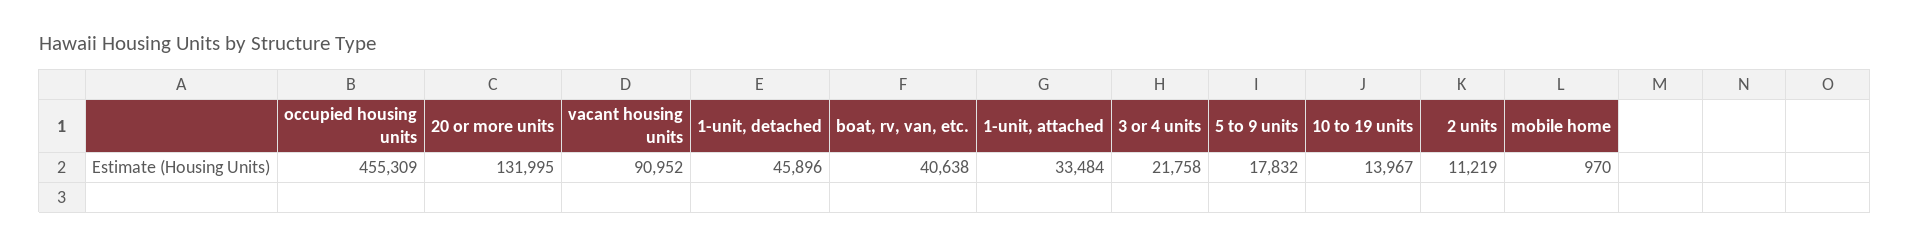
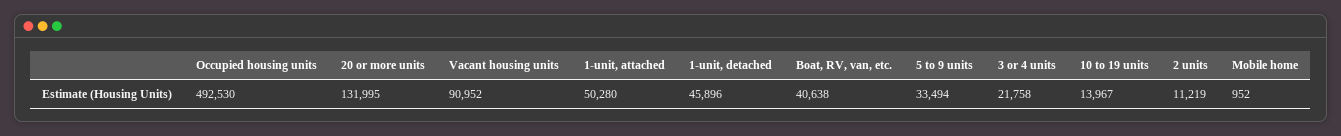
occupied housing units: 455309 -> 492530
1-unit, attached: 33484 -> 50280
5 to 9 units: 17832 -> 33494
mobile home: 970 -> 952

